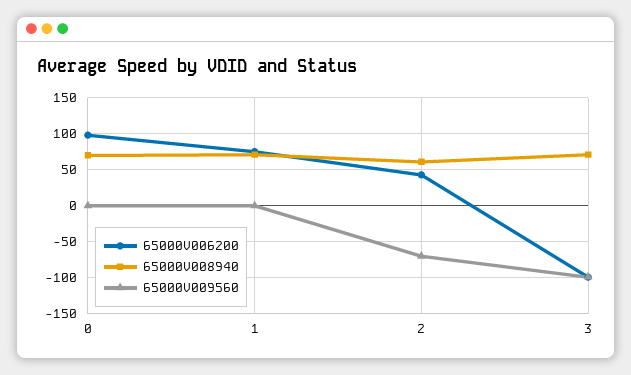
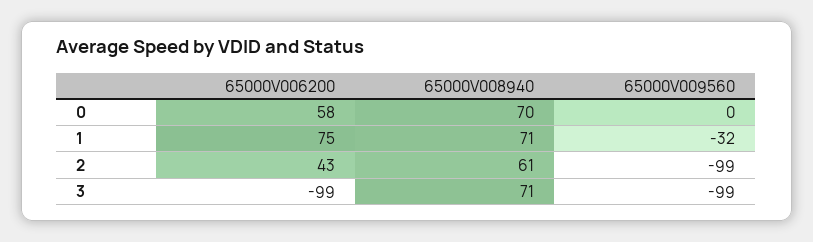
65000V006200, 0: 100 -> 58
65000V009560, 1: 0 -> -32
65000V009560, 2: -70 -> -99

